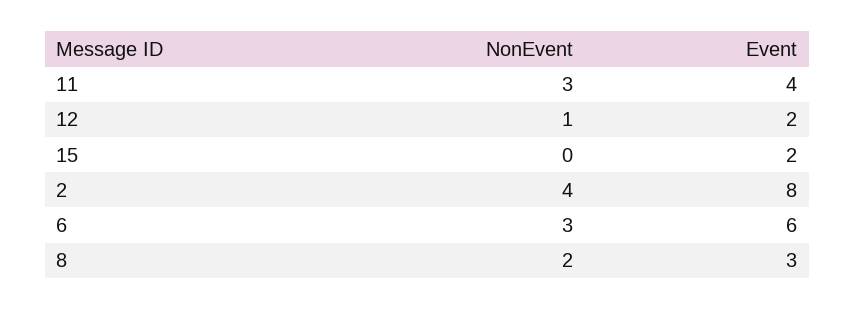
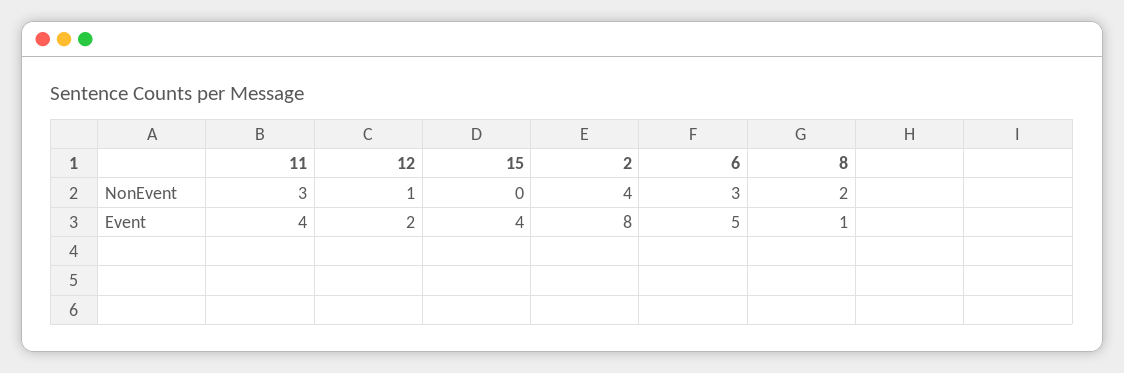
Event, 15: 2 -> 4
Event, 6: 6 -> 5
Event, 8: 3 -> 1

